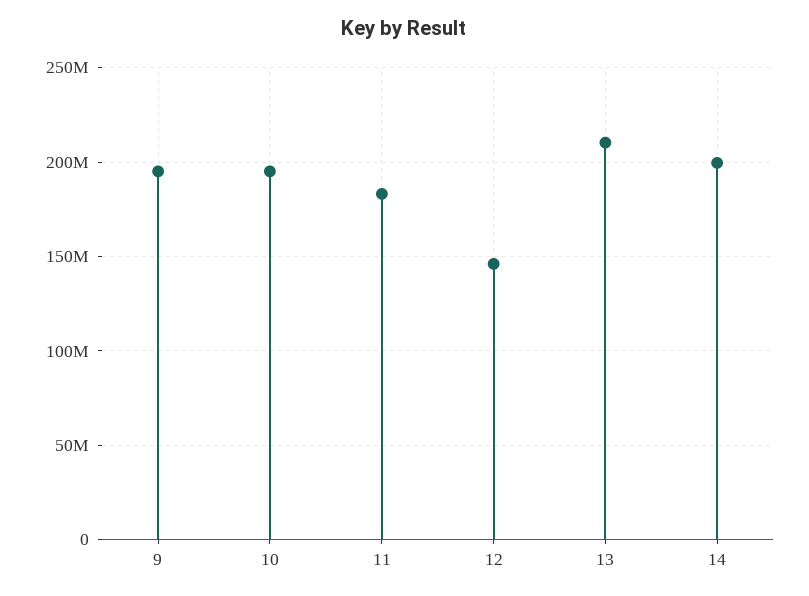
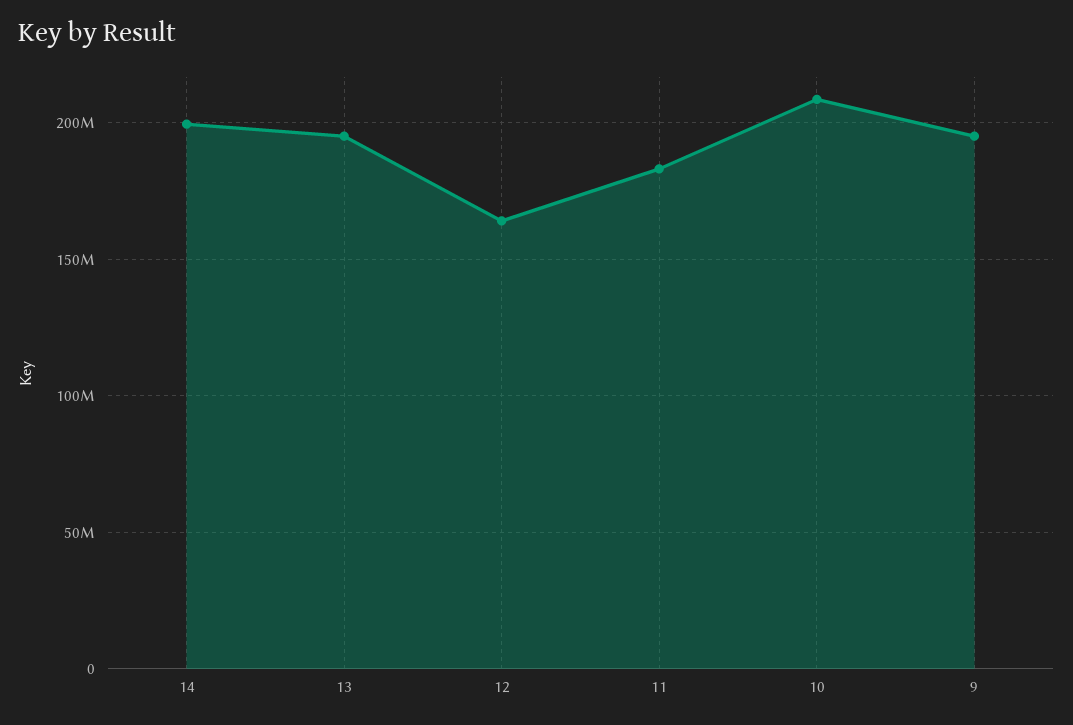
10: 195000000 -> 210000000
12: 145000000 -> 165000000
13: 210000000 -> 195000000

